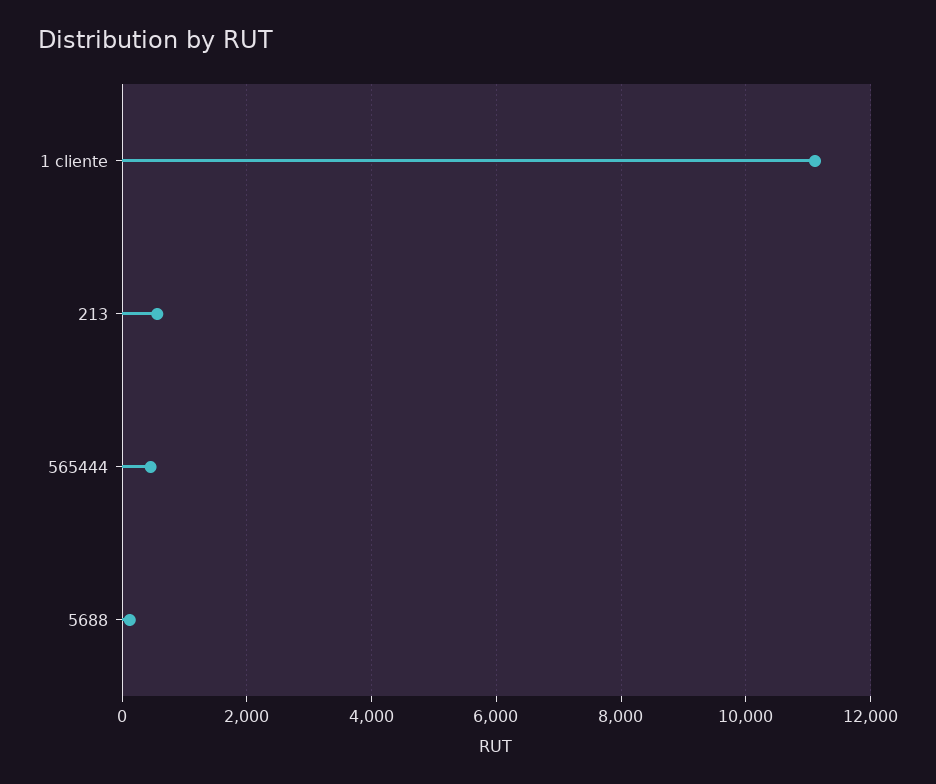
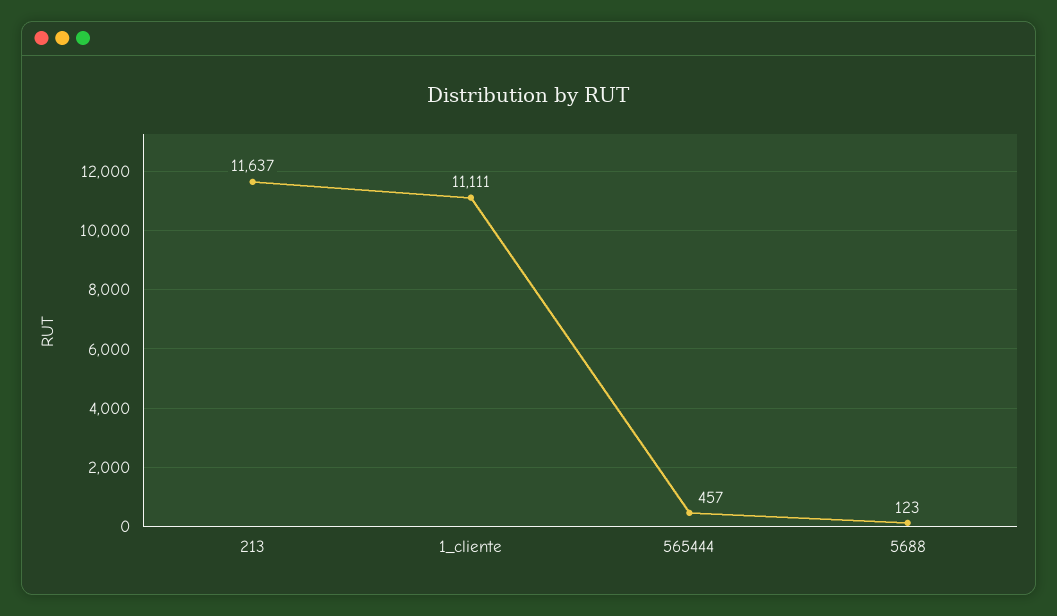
213: 600 -> 11637

